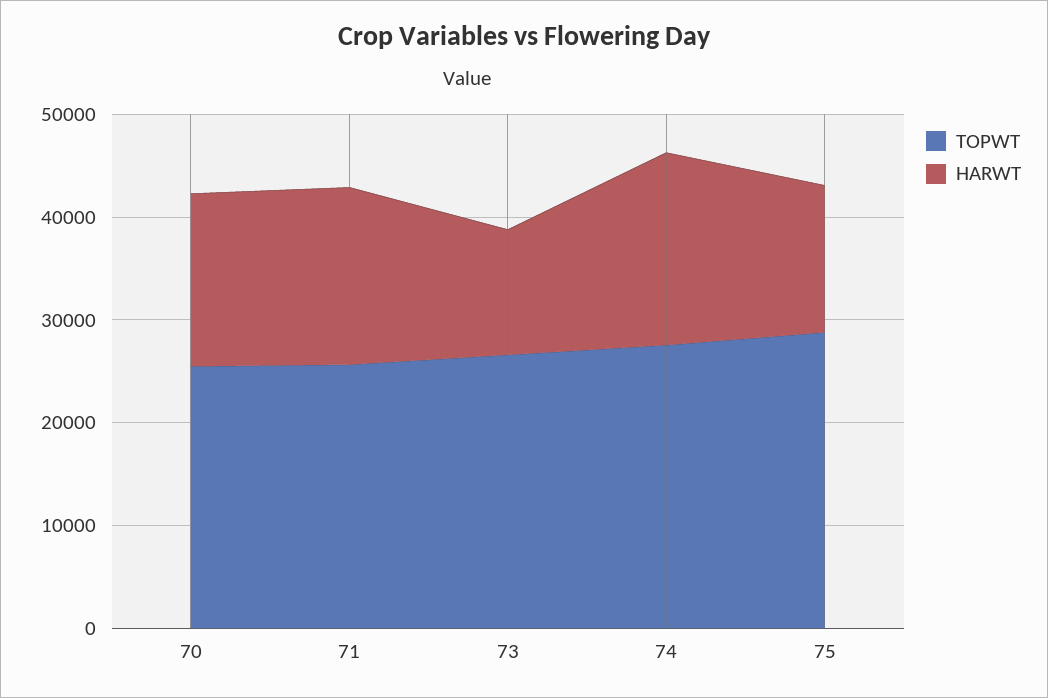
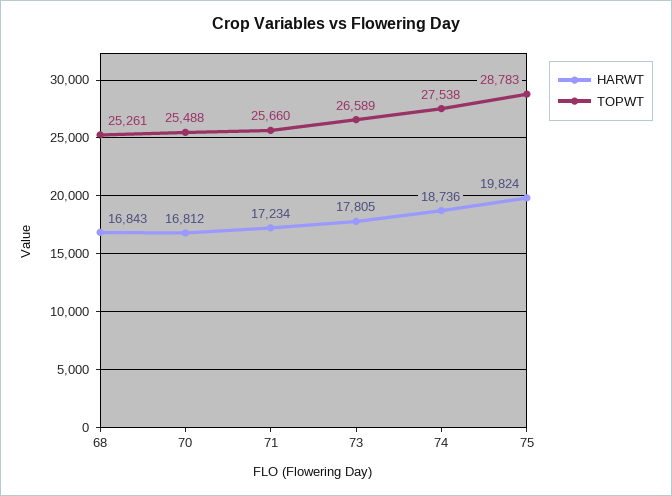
HARWT, 73: 12000 -> 17805
HARWT, 75: 14000 -> 19824
HARWT, 68: none -> 16843
TOPWT, 68: none -> 25261

